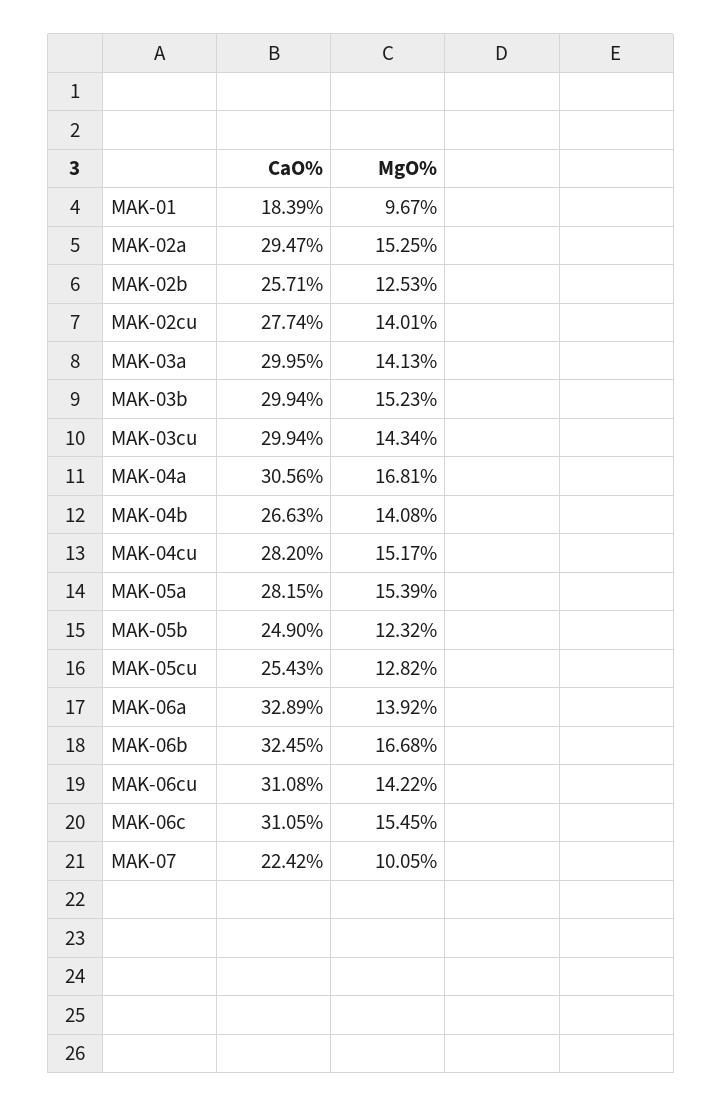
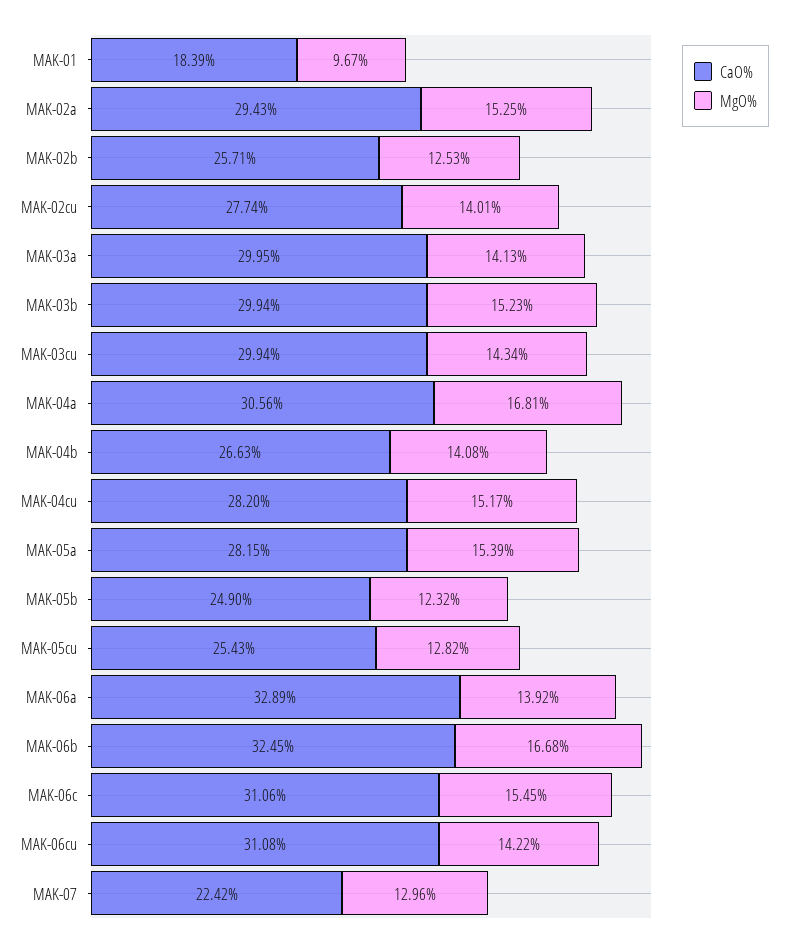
CaO%, MAK-02a: 29.47 -> 29.43
CaO%, MAK-06c: 31.05 -> 31.06
MgO%, MAK-07: 10.05 -> 12.96

